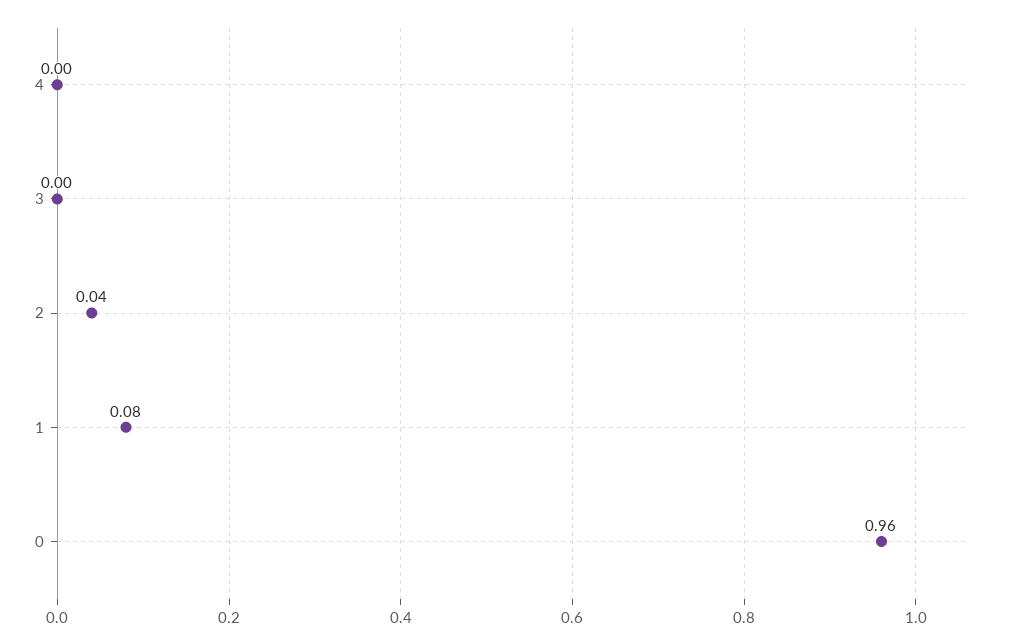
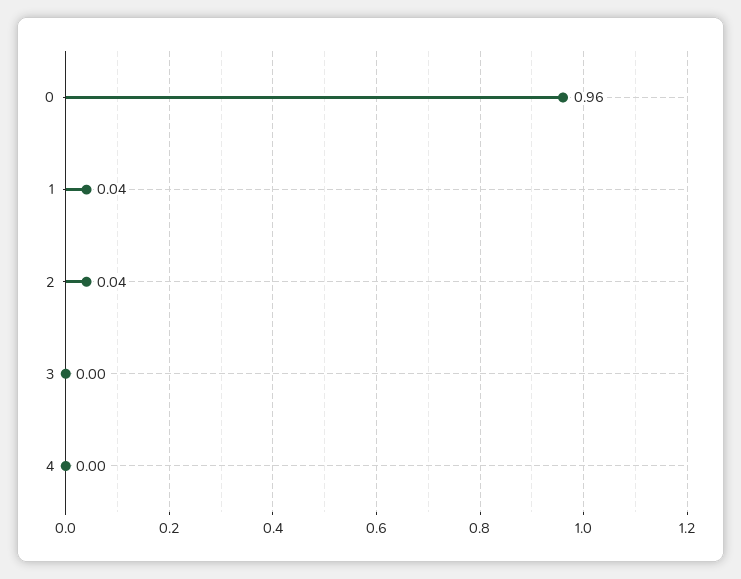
1: 0.08 -> 0.04

